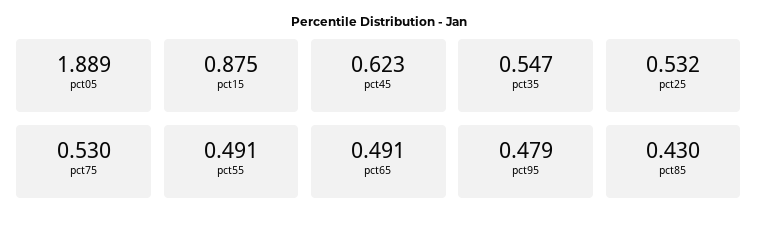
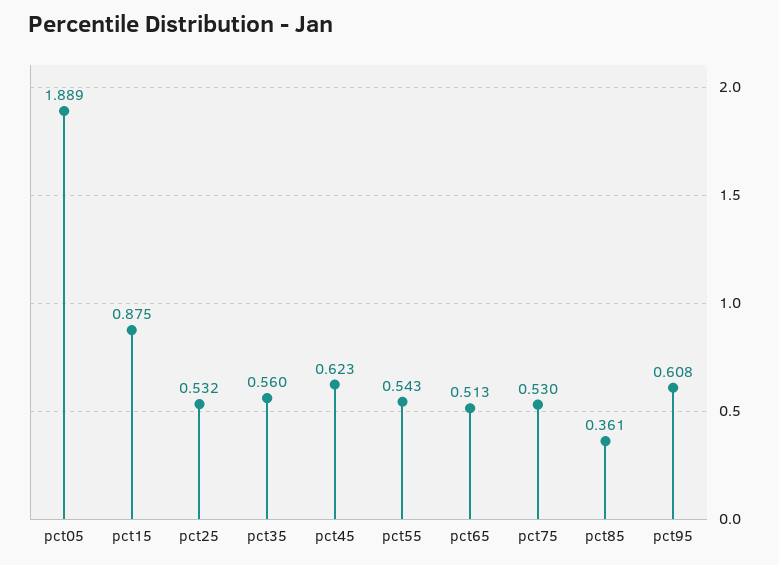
pct35: 0.547 -> 0.56
pct55: 0.491 -> 0.543
pct65: 0.491 -> 0.513
pct95: 0.479 -> 0.608
pct85: 0.43 -> 0.361

